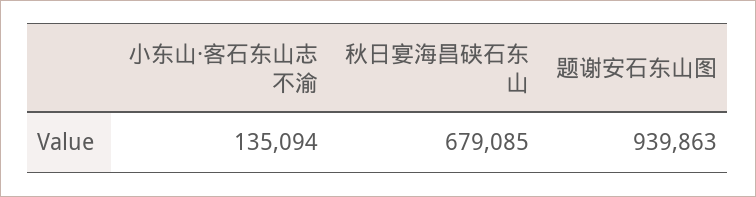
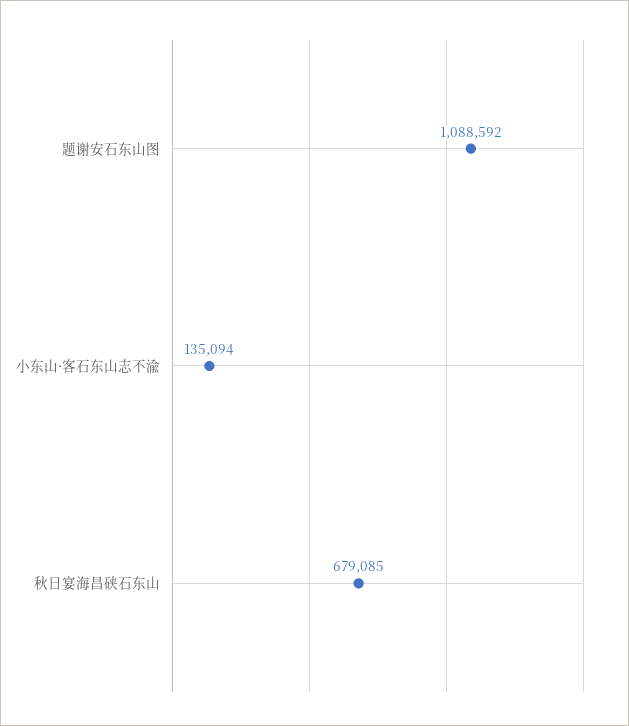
题谢安石东山图: 939863 -> 1088592

